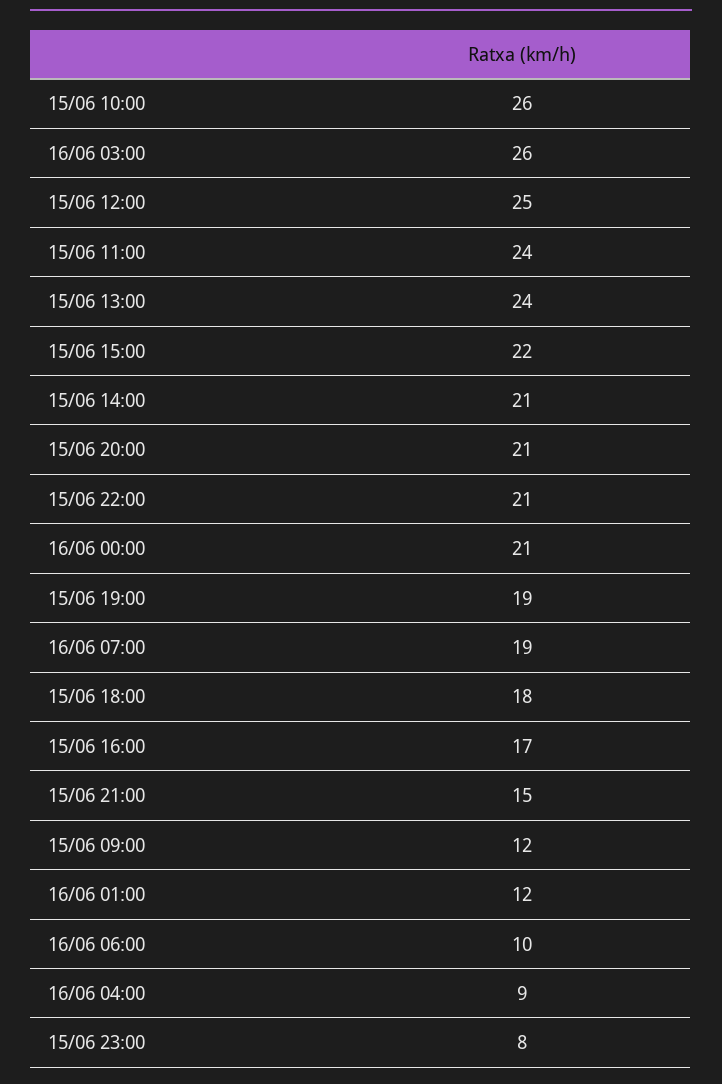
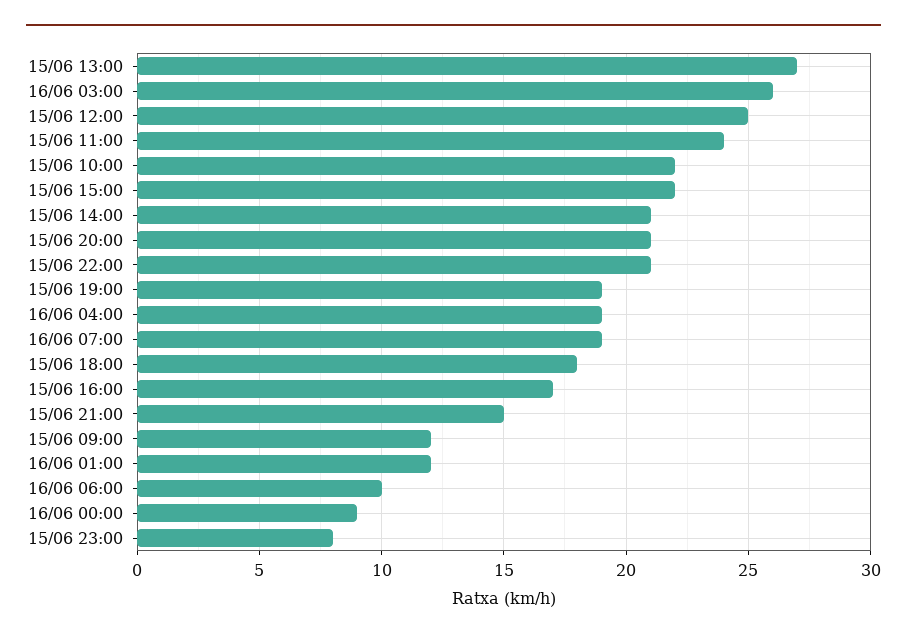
15/06 10:00: 26 -> 22
15/06 13:00: 24 -> 27
16/06 00:00: 21 -> 9
16/06 04:00: 9 -> 19

